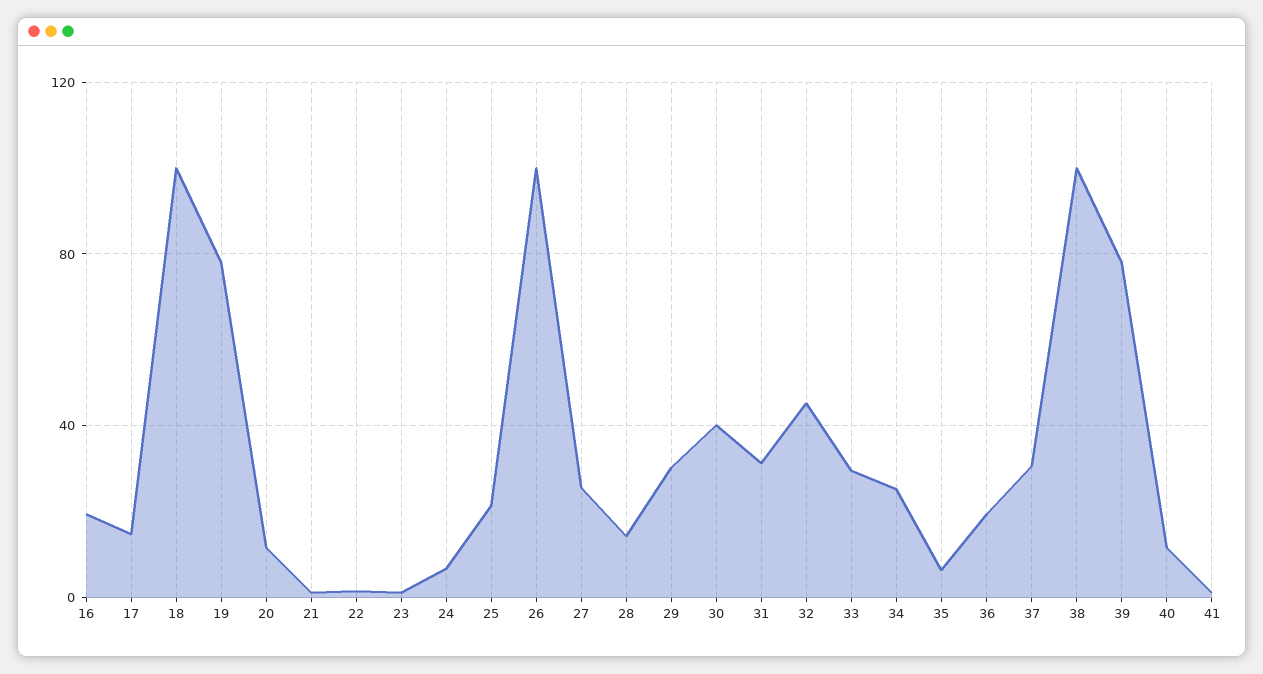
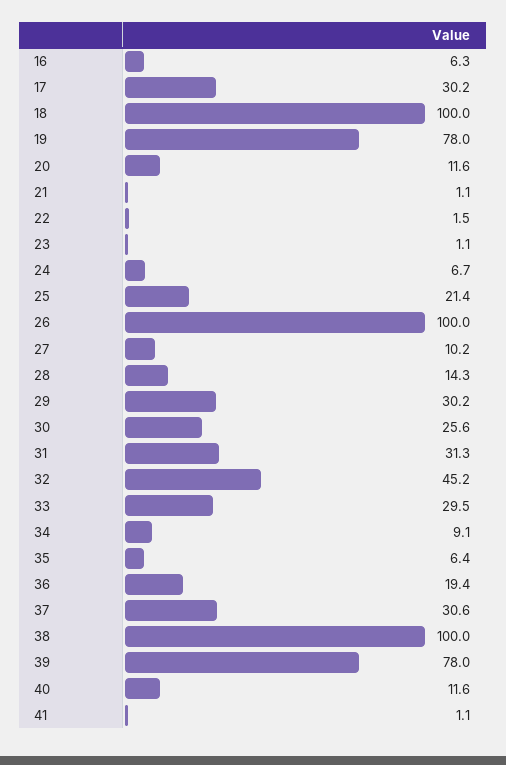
16: 20 -> 6.3
17: 15 -> 30.2
27: 25 -> 10.2
30: 40 -> 25.6
34: 25 -> 9.1

